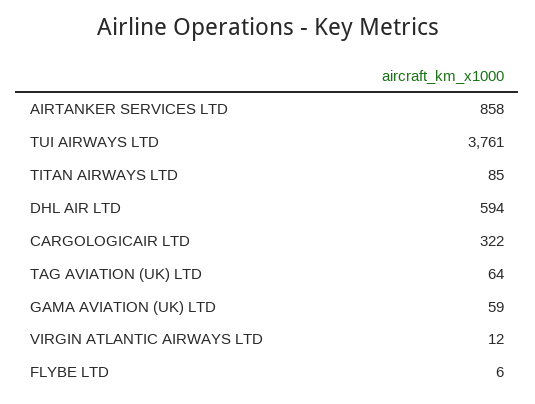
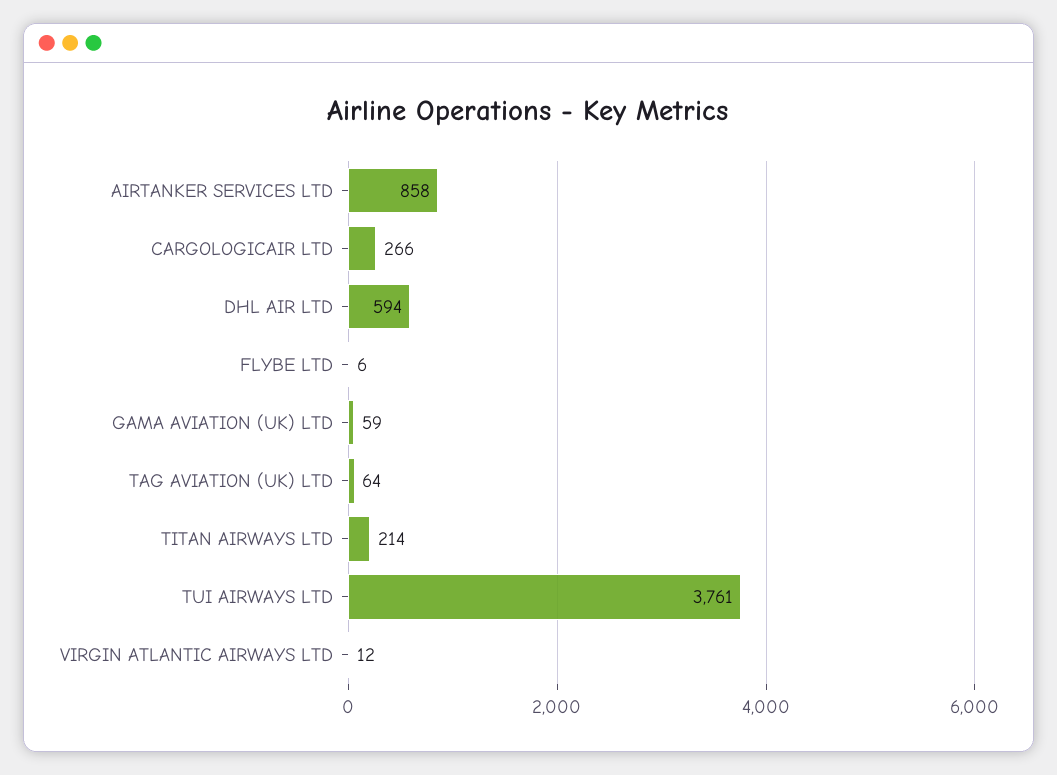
TITAN AIRWAYS LTD: 85 -> 214
CARGOLOGICAIR LTD: 322 -> 266

